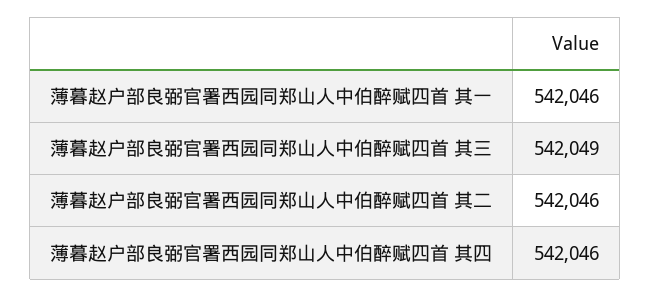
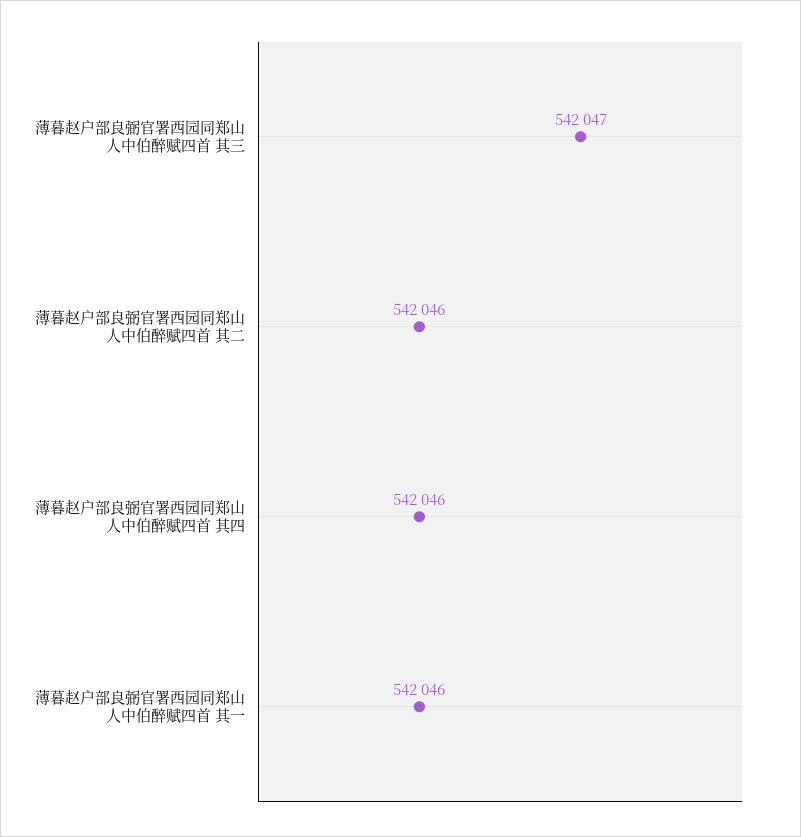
薄暮赵户部良弼官署西园同郑山人中伯醉赋四首 其三: 542049 -> 542047

